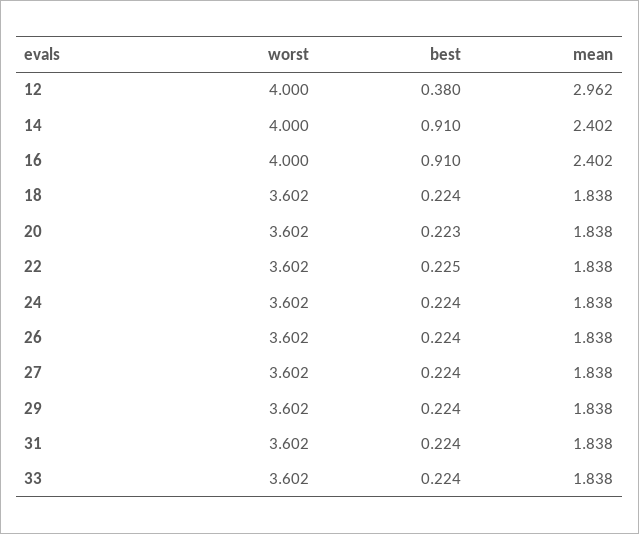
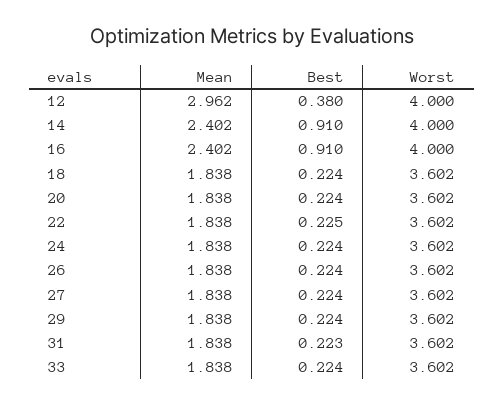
best, 20: 0.223 -> 0.224
best, 31: 0.224 -> 0.223

